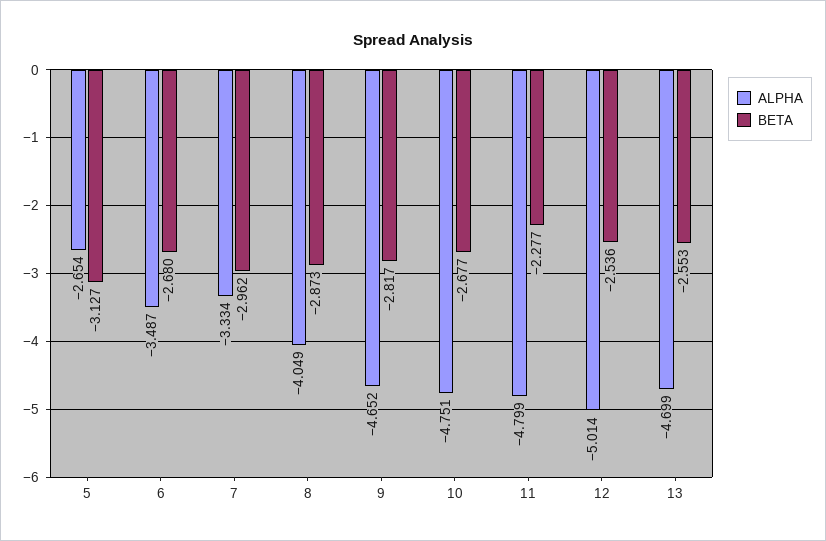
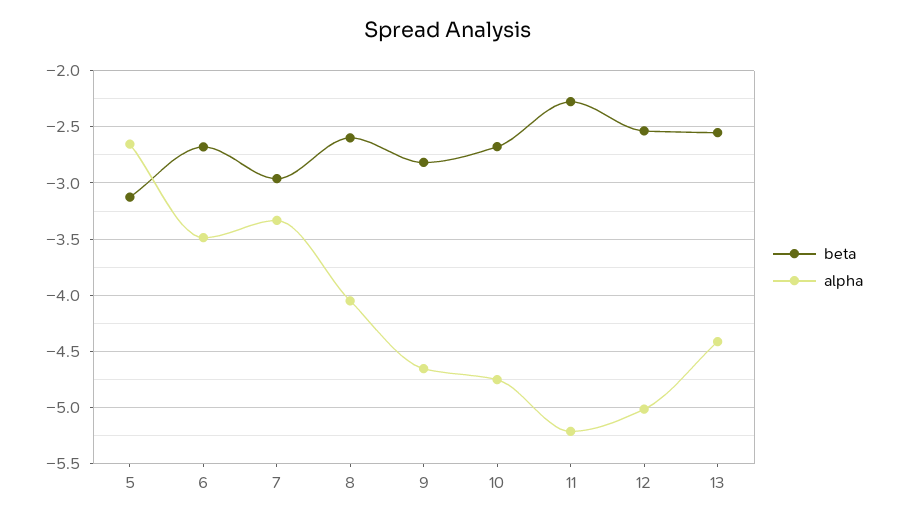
BETA, 8: -2.873 -> -2.6
ALPHA, 11: -4.799 -> -5.2
ALPHA, 13: -4.699 -> -4.4

